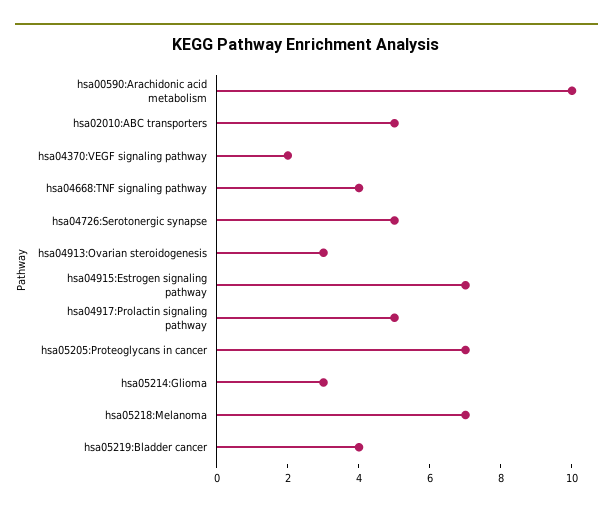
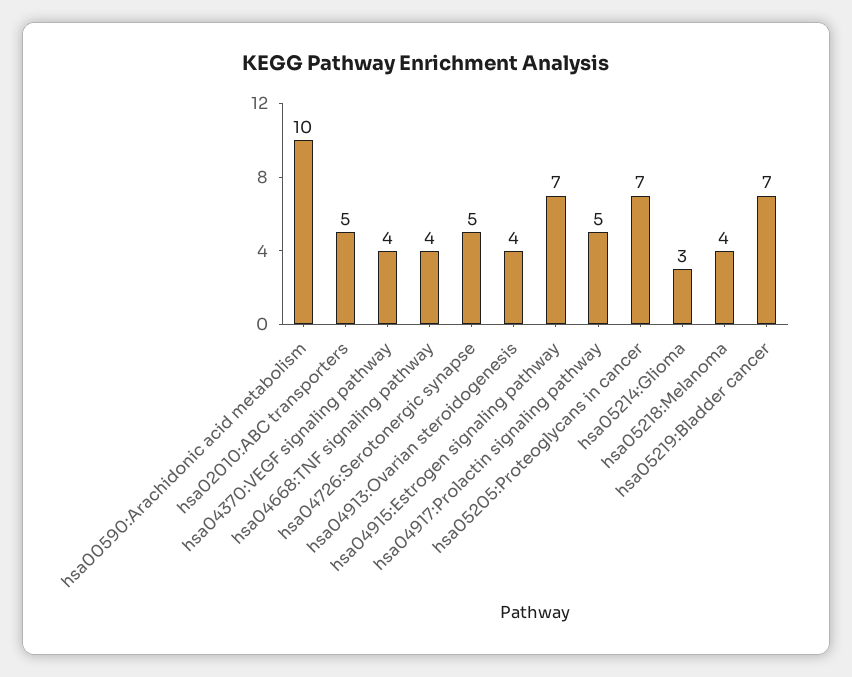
hsa04370:VEGF signaling pathway: 2 -> 4
hsa04913:Ovarian steroidogenesis: 3 -> 4
hsa05218:Melanoma: 7 -> 4
hsa05219:Bladder cancer: 4 -> 7

